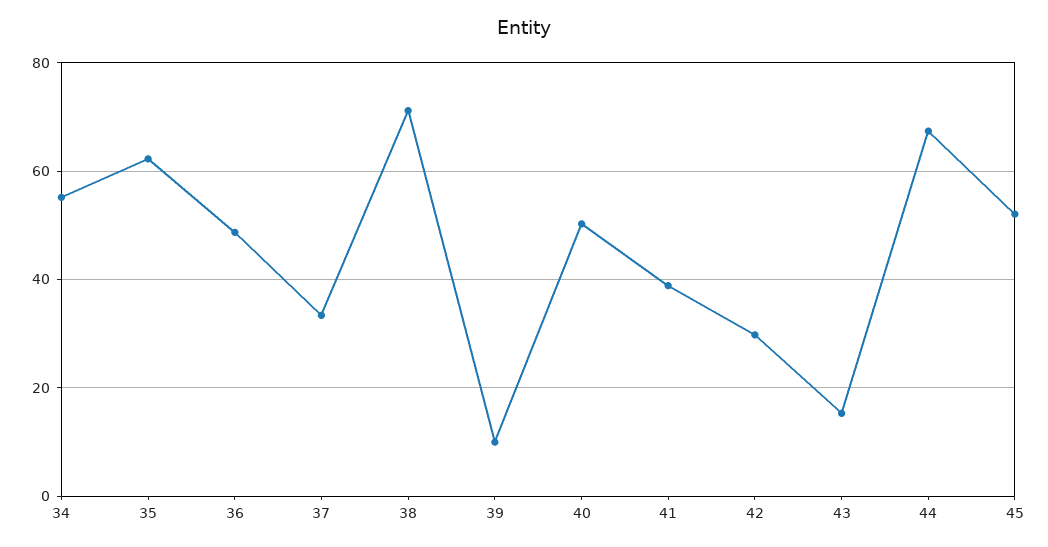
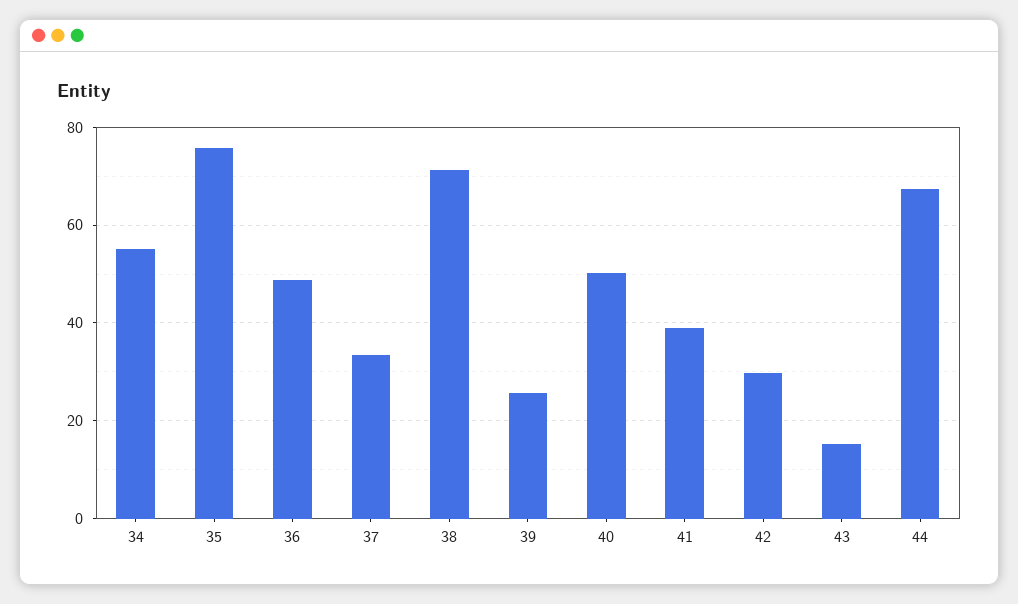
35: 62 -> 76
39: 10 -> 26
45: 52 -> none

